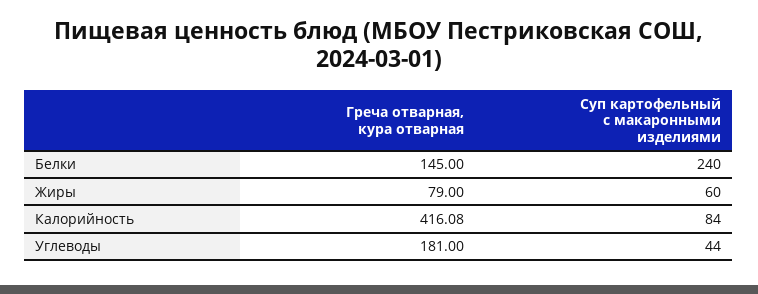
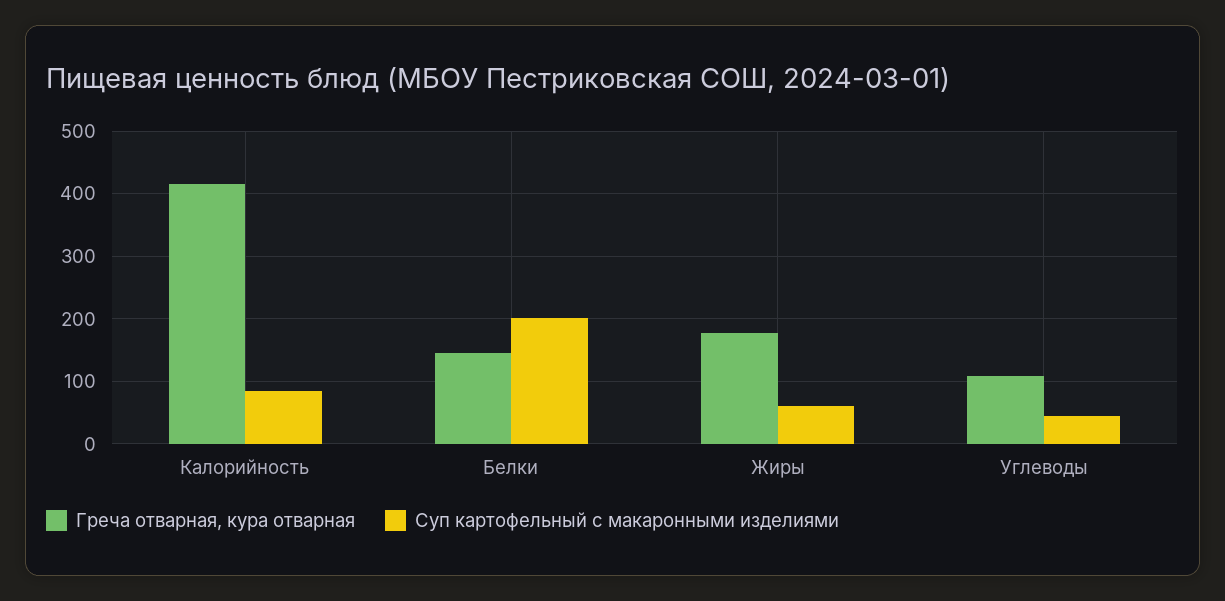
Суп картофельный с макаронными изделиями, Белки: 240 -> 200
Греча отварная, кура отварная, Жиры: 79 -> 180
Греча отварная, кура отварная, Углеводы: 181 -> 110

